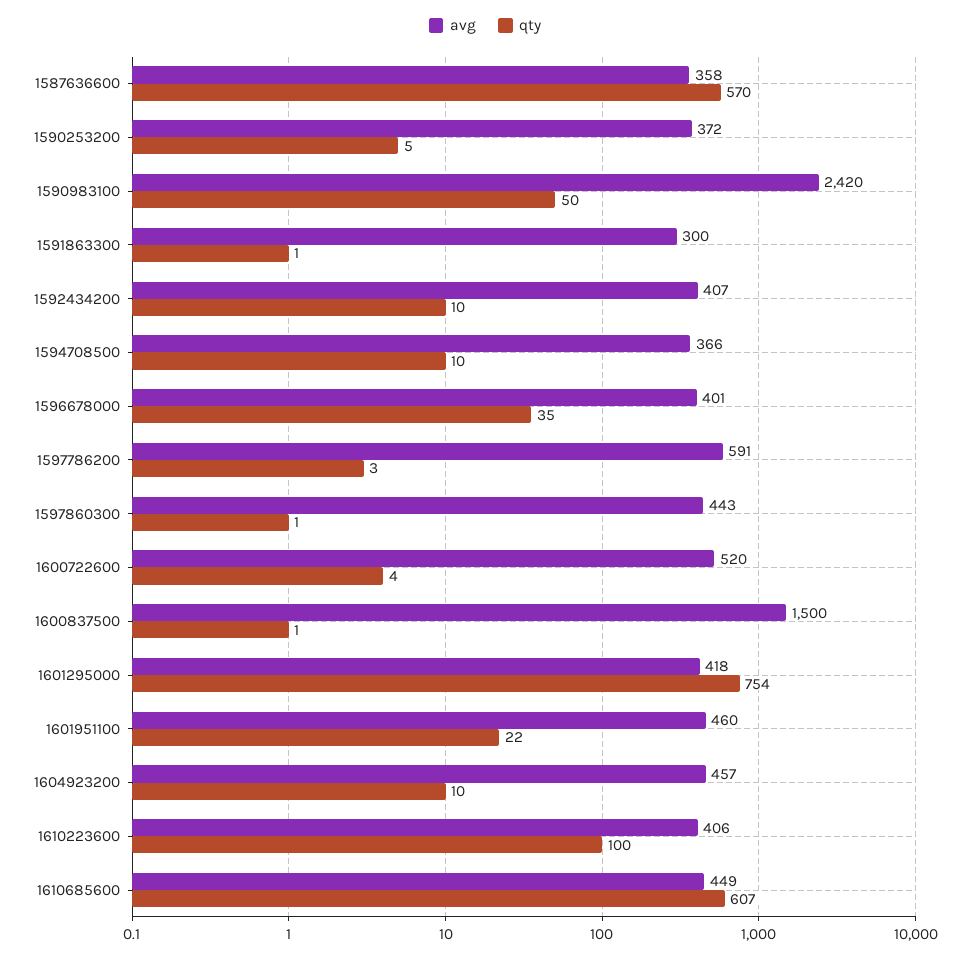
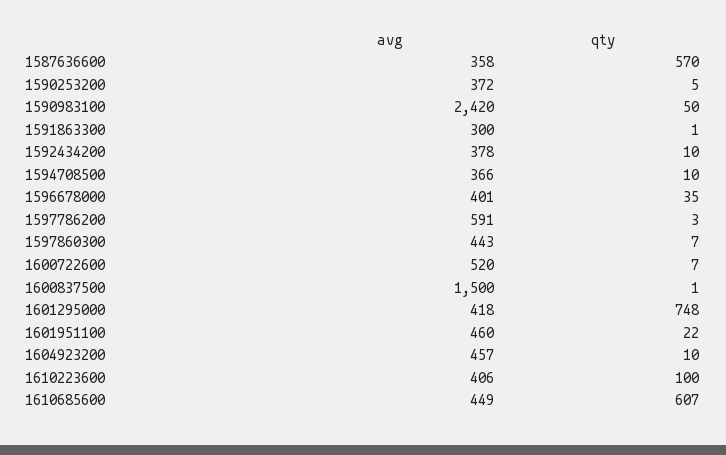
avg, 1592434200: 407 -> 378
qty, 1597860300: 1 -> 7
qty, 1600722600: 4 -> 7
qty, 1601295000: 754 -> 748

